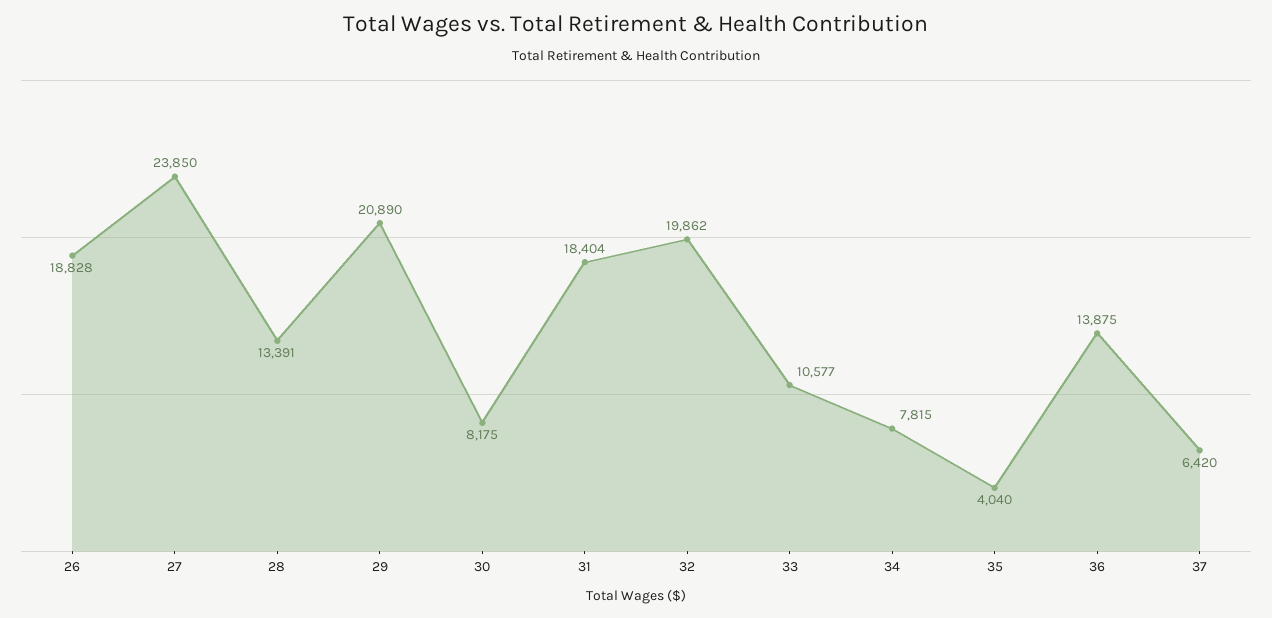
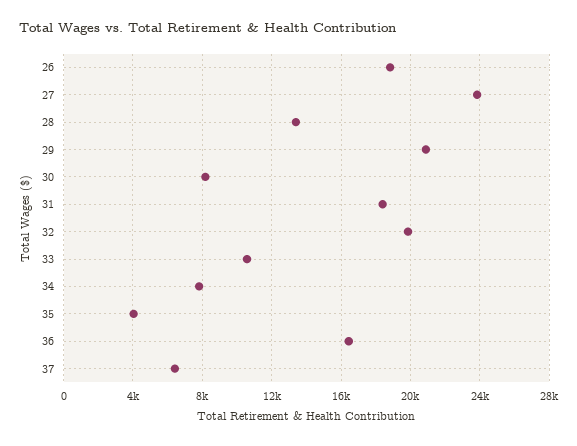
36: 13875 -> 16500

